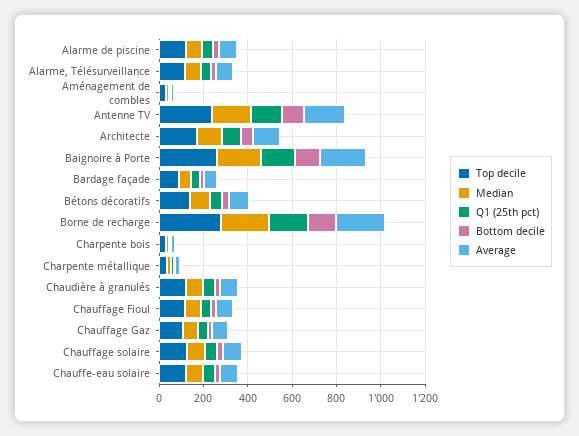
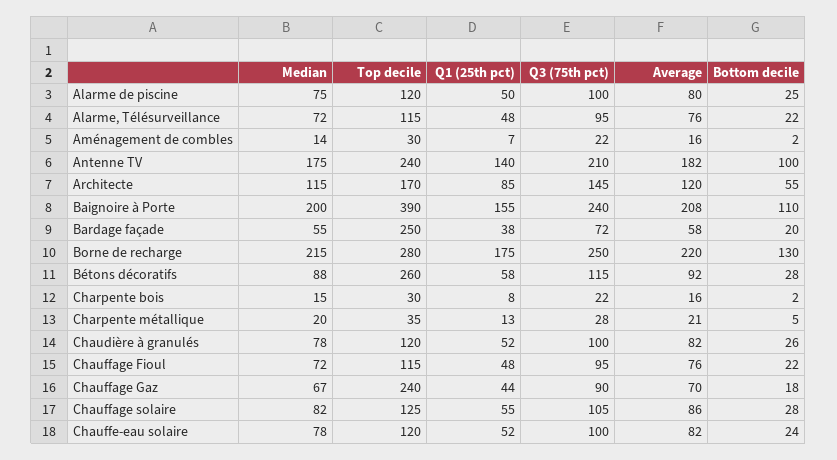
Top decile, Baignoire à Porte: 250 -> 390
Top decile, Bardage façade: 100 -> 250
Top decile, Bétons décoratifs: 150 -> 260
Top decile, Chauffage Gaz: 100 -> 240
Q3 (75th pct), Alarme de piscine: none -> 100
Q3 (75th pct), Alarme, Télésurveillance: none -> 95
Q3 (75th pct), Aménagement de combles: none -> 22
Q3 (75th pct), Antenne TV: none -> 210
Q3 (75th pct), Architecte: none -> 145
Q3 (75th pct), Baignoire à Porte: none -> 240
Q3 (75th pct), Bardage façade: none -> 72
Q3 (75th pct), Borne de recharge: none -> 250
Q3 (75th pct), Bétons décoratifs: none -> 115
Q3 (75th pct), Charpente bois: none -> 22
Q3 (75th pct), Charpente métallique: none -> 28
Q3 (75th pct), Chaudière à granulés: none -> 100
Q3 (75th pct), Chauffage Fioul: none -> 95
Q3 (75th pct), Chauffage Gaz: none -> 90
Q3 (75th pct), Chauffage solaire: none -> 105
Q3 (75th pct), Chauffe-eau solaire: none -> 100

